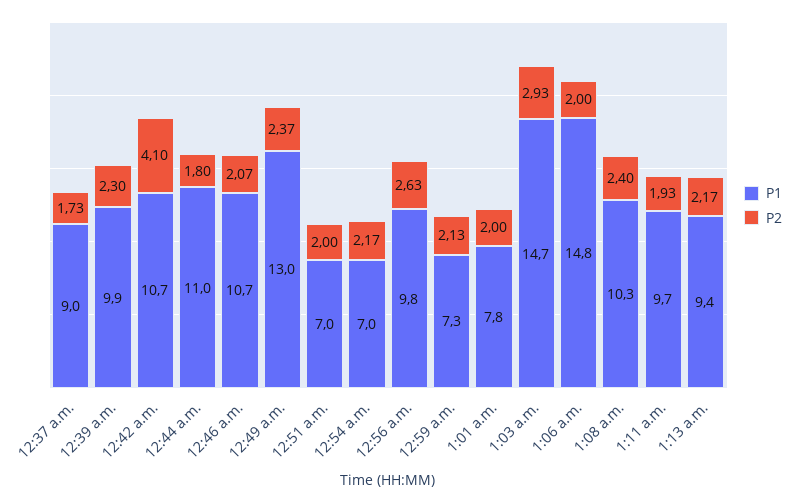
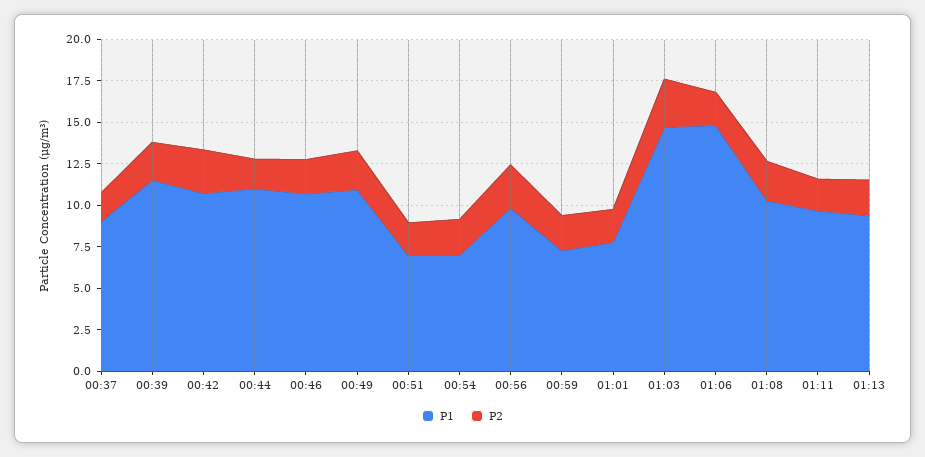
P1, 12:39 a.m.: 9.9 -> 11.5
P2, 12:42 a.m.: 4.1 -> 2.5
P1, 12:49 a.m.: 13 -> 11

